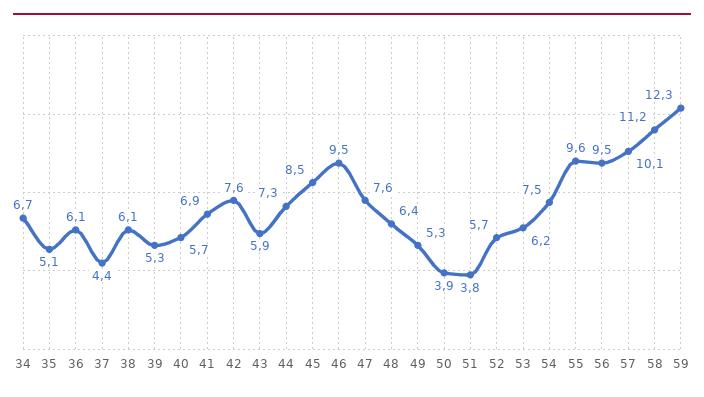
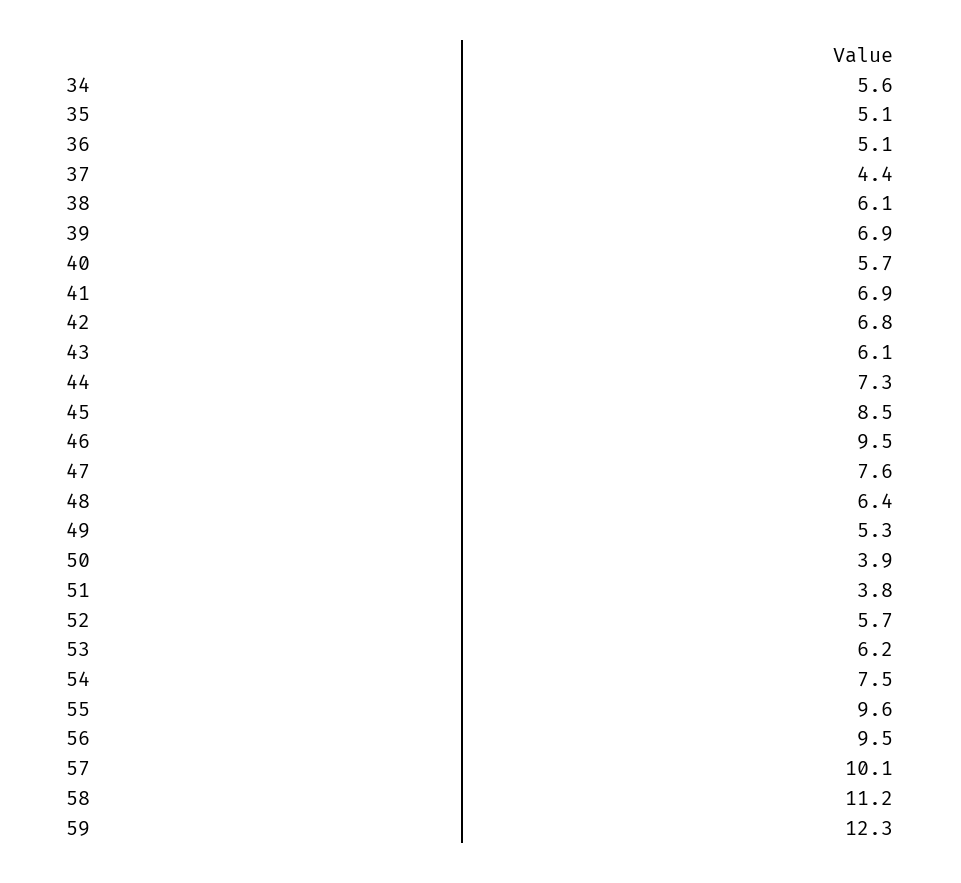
34: 6.7 -> 5.6
36: 6.1 -> 5.1
39: 5.3 -> 6.9
42: 7.6 -> 6.8
43: 5.9 -> 6.1

